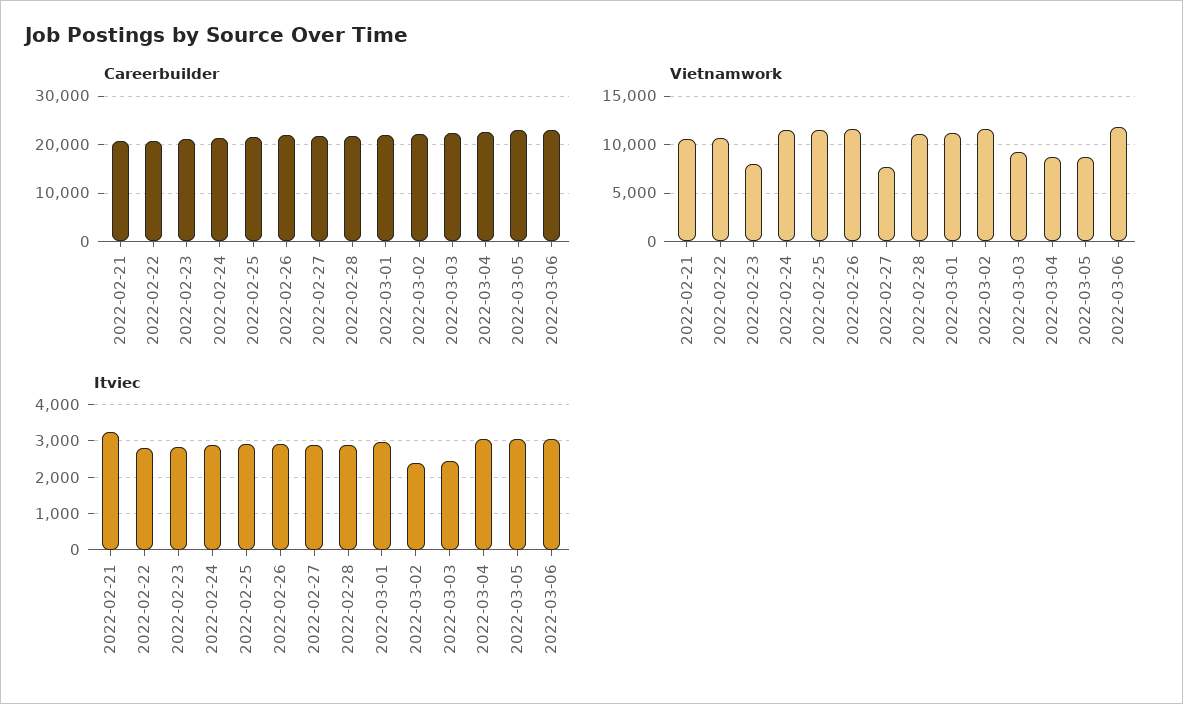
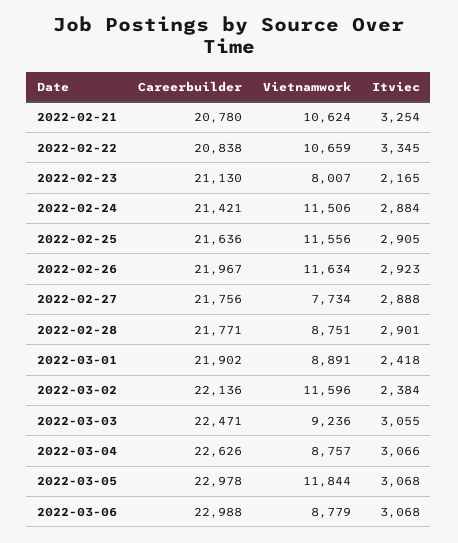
Vietnamwork, 2022-02-28: 11000 -> 8751
Vietnamwork, 2022-03-01: 11000 -> 8891
Vietnamwork, 2022-03-05: 9000 -> 11844
Vietnamwork, 2022-03-06: 12000 -> 8779
Itviec, 2022-02-22: 2800 -> 3345
Itviec, 2022-02-23: 2800 -> 2165
Itviec, 2022-03-01: 3000 -> 2418
Itviec, 2022-03-03: 2400 -> 3055

